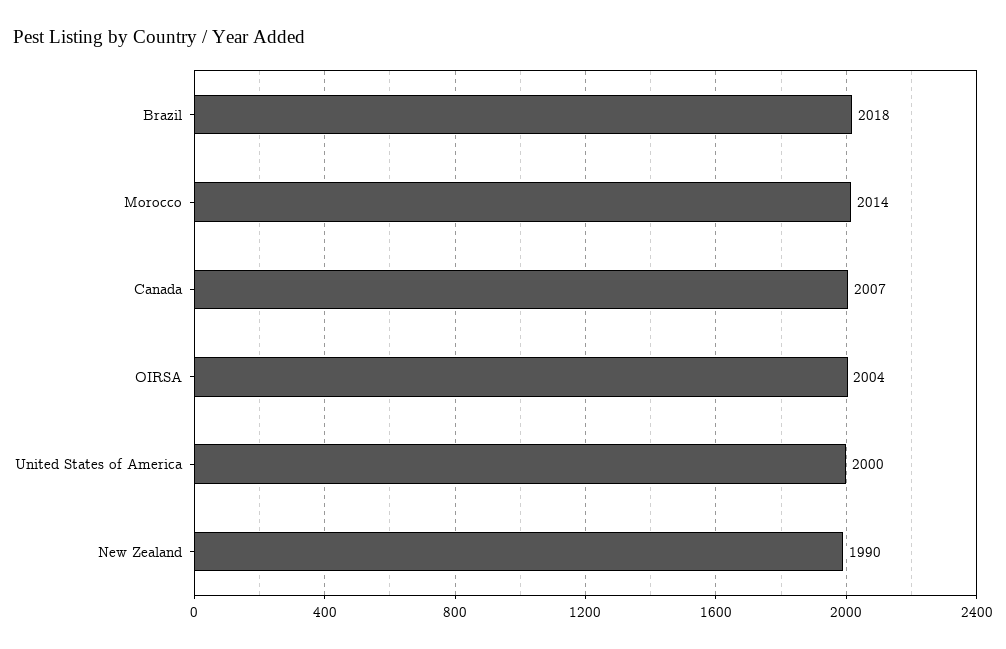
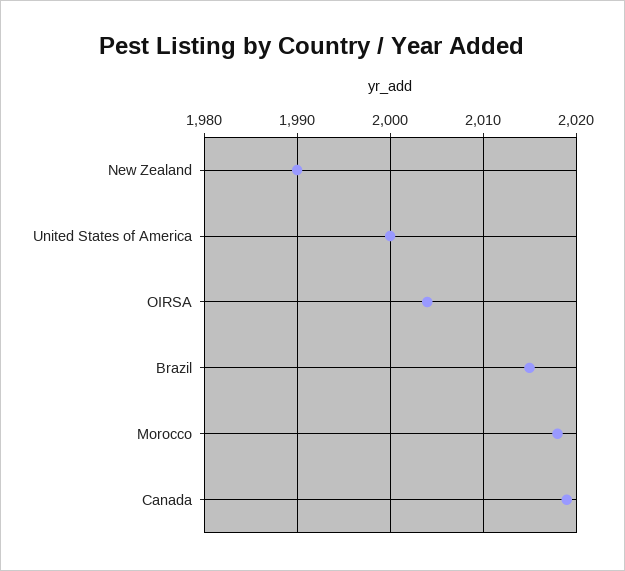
Brazil: 2018 -> 2015
Morocco: 2014 -> 2018
Canada: 2007 -> 2019

